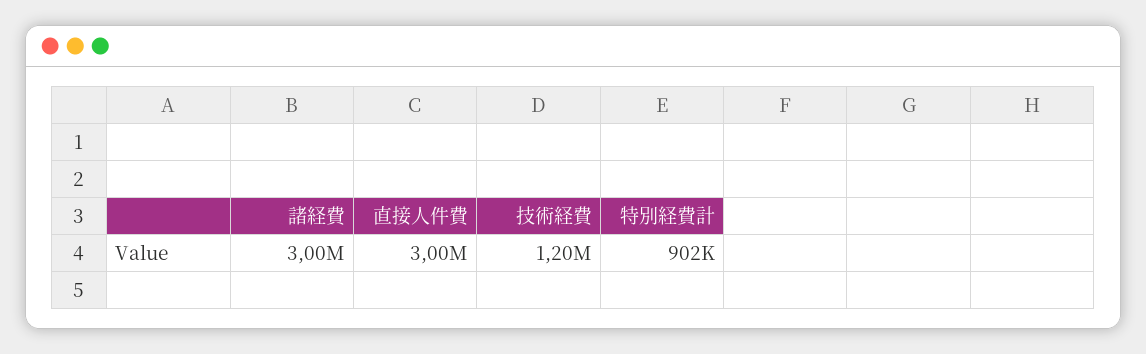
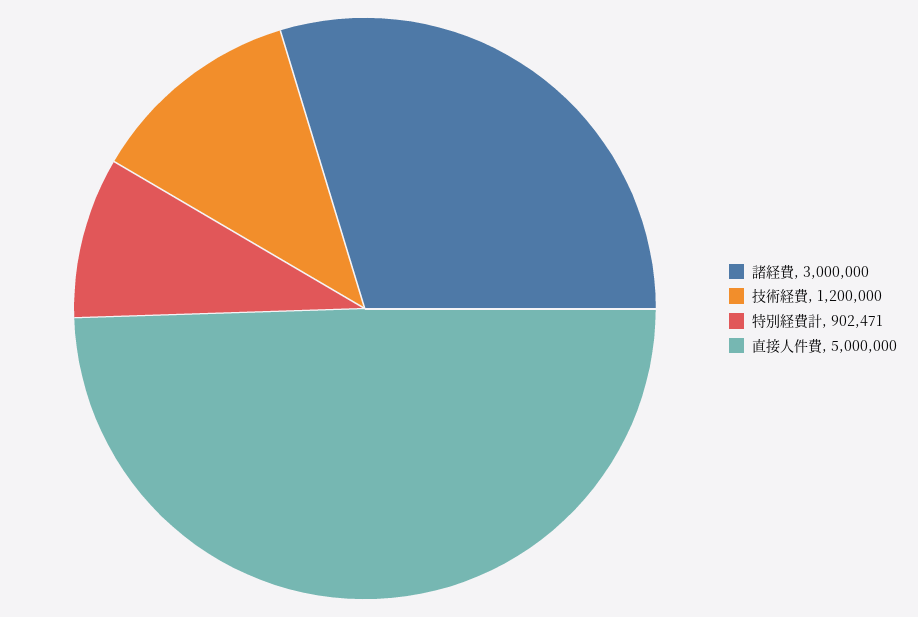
直接人件費: 3000000 -> 5000000

